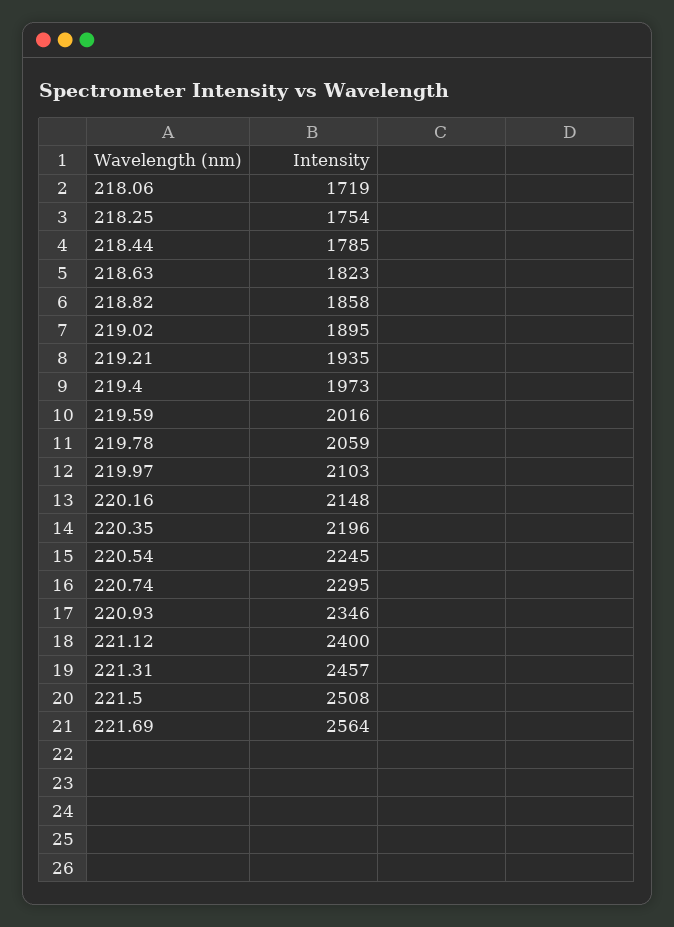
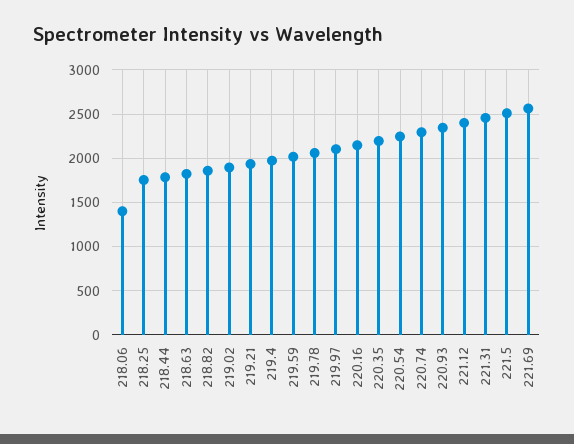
218.06: 1719 -> 1400

